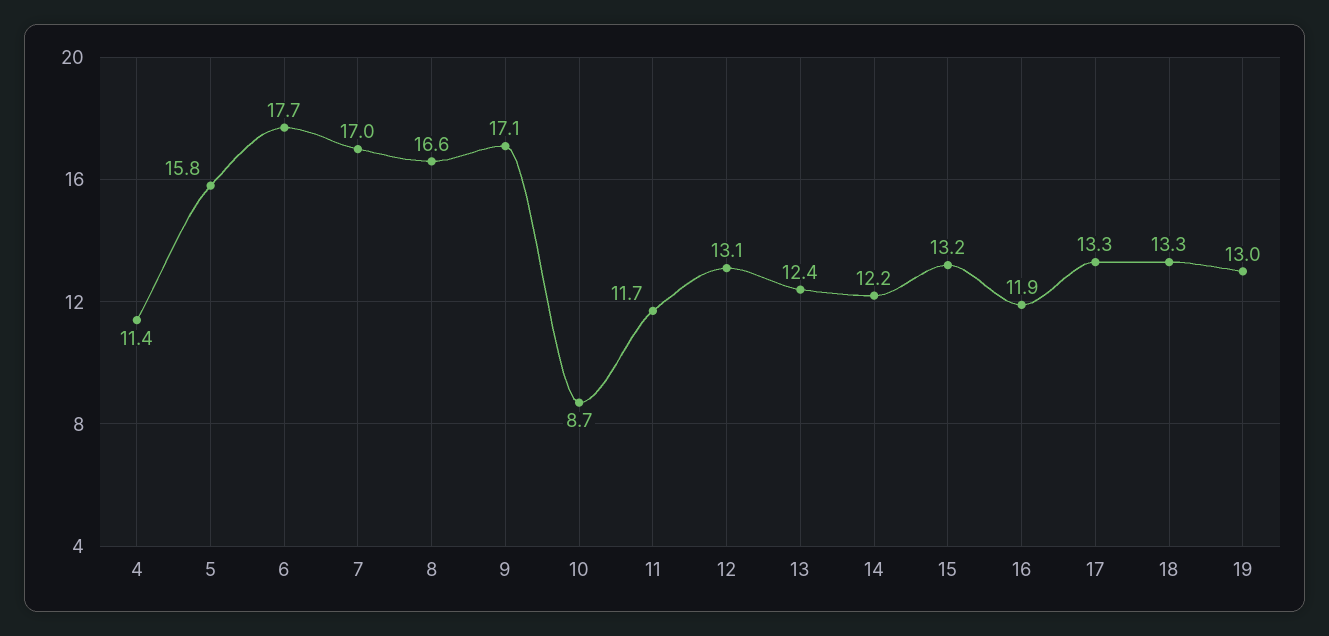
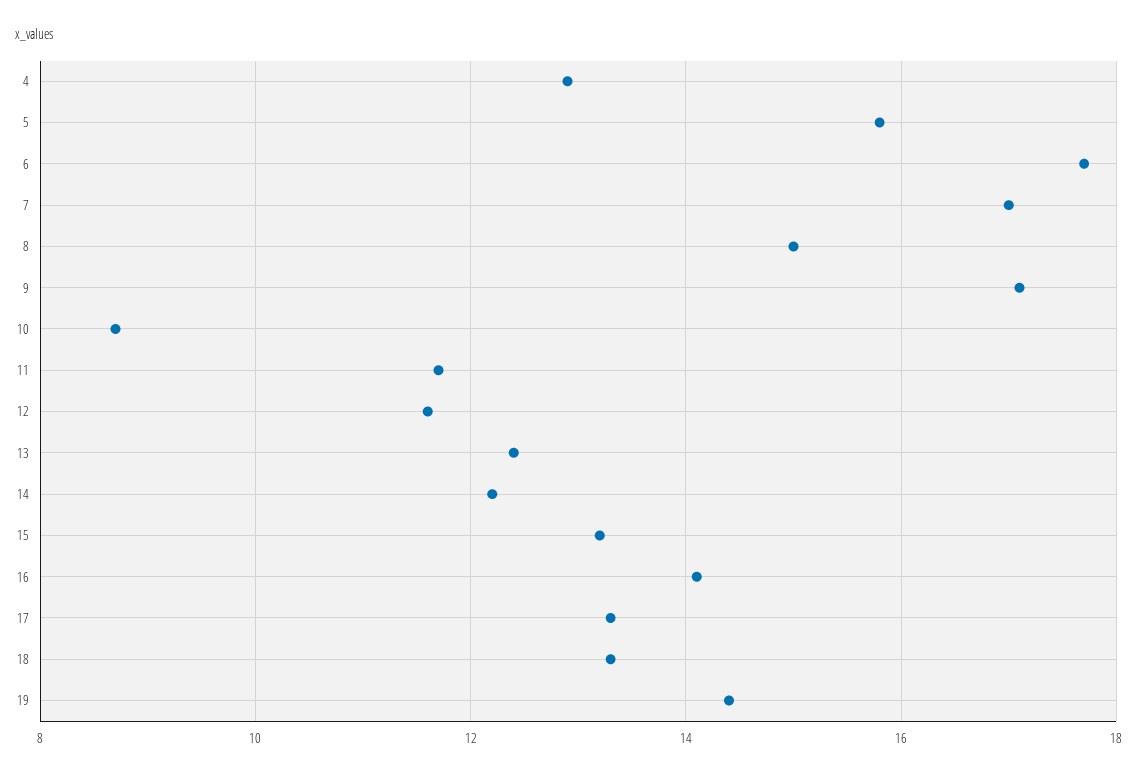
4: 11.4 -> 13
8: 16.6 -> 15
12: 13.1 -> 11.5
16: 11.9 -> 14
19: 13 -> 14.5

